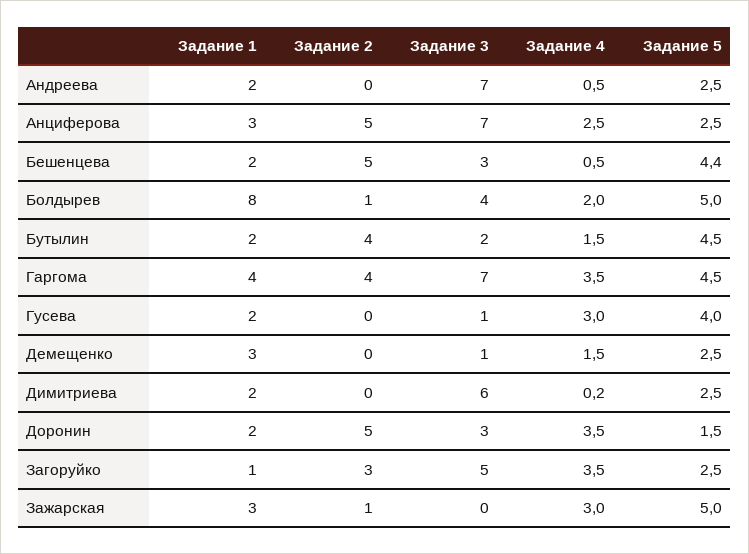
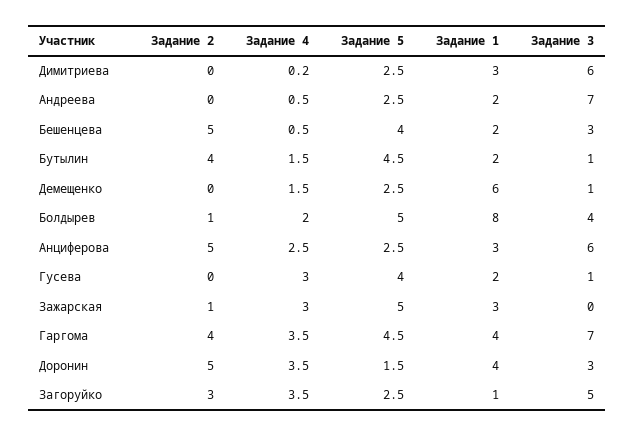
Задание 3, Анциферова: 7 -> 6
Задание 5, Бешенцева: 4.4 -> 4
Задание 3, Бутылин: 2 -> 1
Задание 1, Демещенко: 3 -> 6
Задание 1, Димитриева: 2 -> 3
Задание 1, Доронин: 2 -> 4

